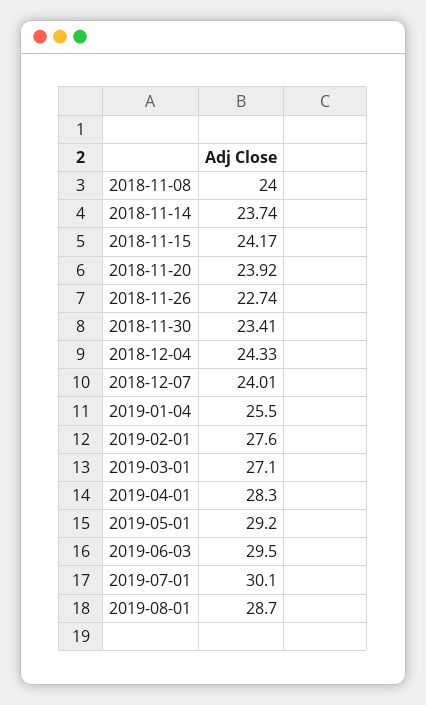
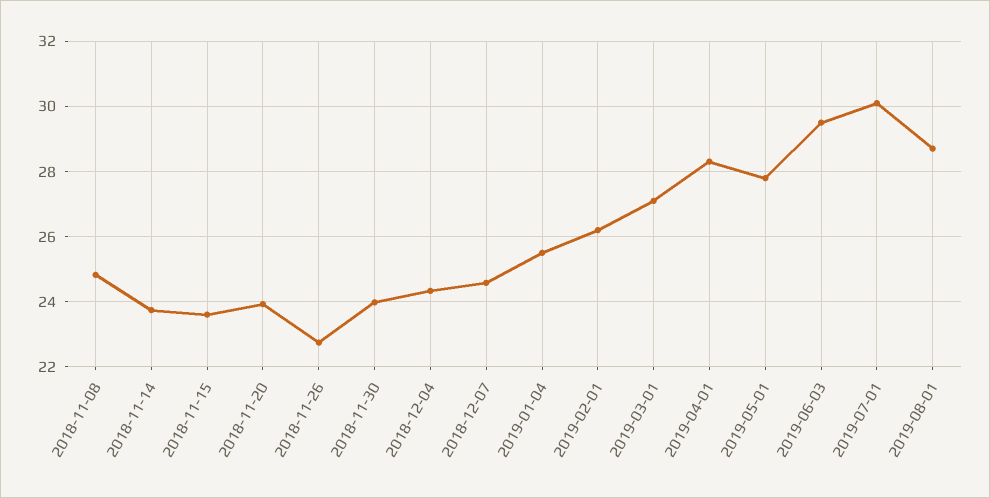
2018-11-08: 24 -> 24.8
2018-11-15: 24.17 -> 23.6
2018-11-30: 23.41 -> 24
2018-12-07: 24.01 -> 24.6
2019-02-01: 27.6 -> 26.2
2019-05-01: 29.2 -> 27.8

